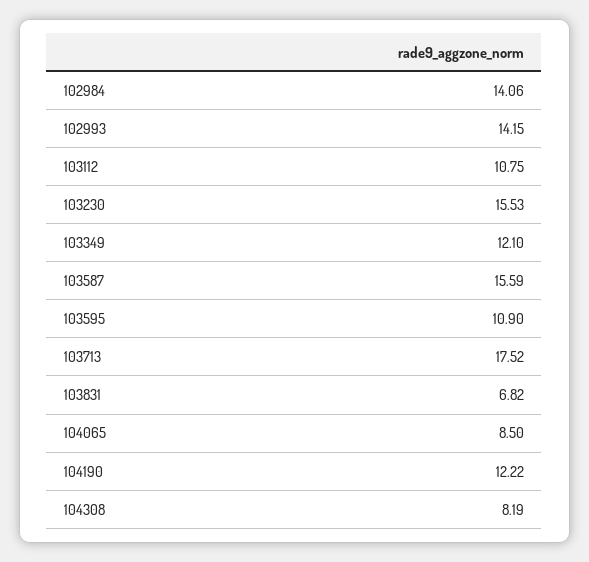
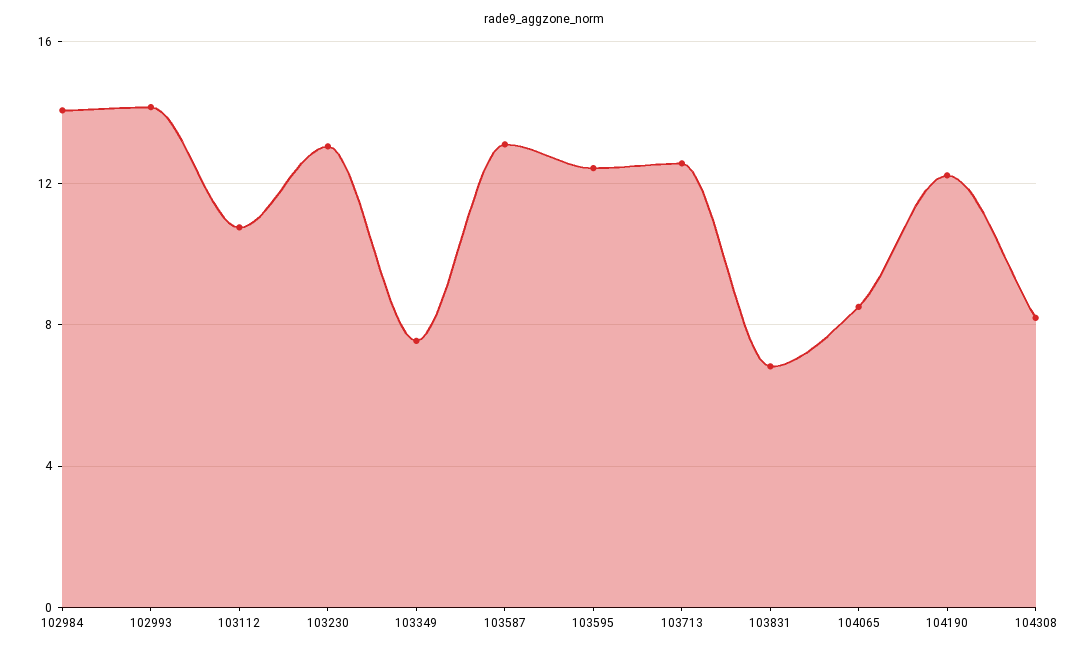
103230: 15.53 -> 13
103349: 12.1 -> 7.5
103587: 15.59 -> 13
103595: 10.9 -> 12.5
103713: 17.52 -> 12.5

